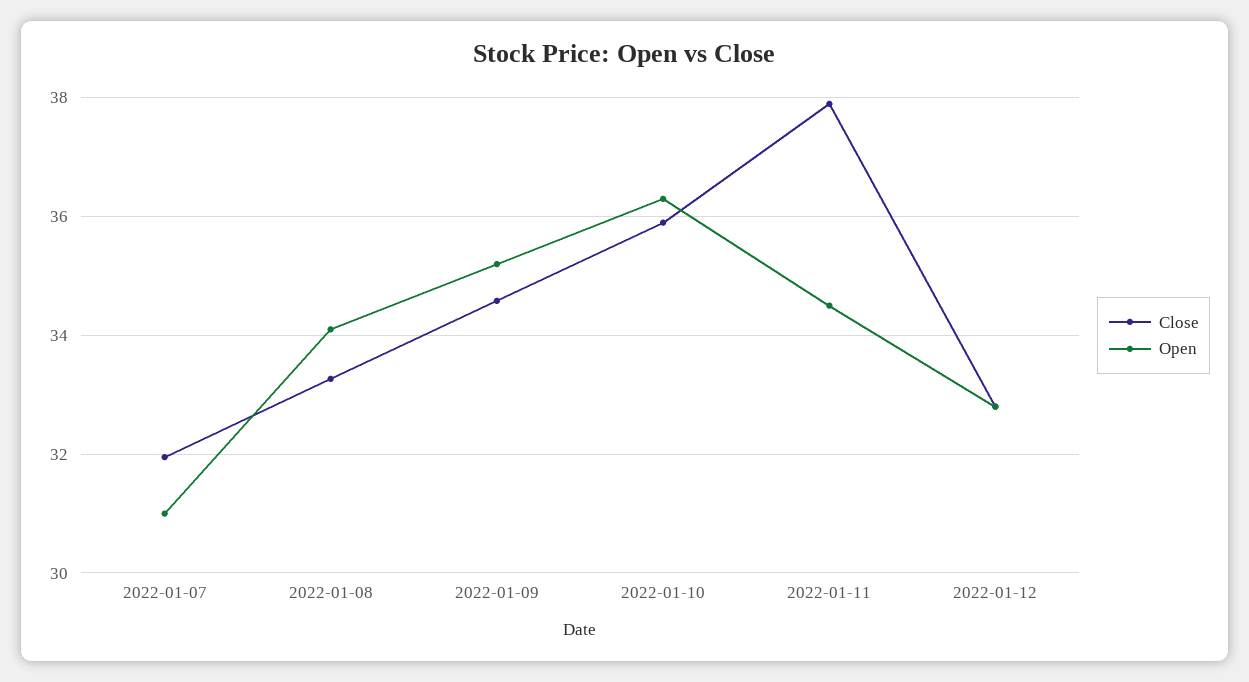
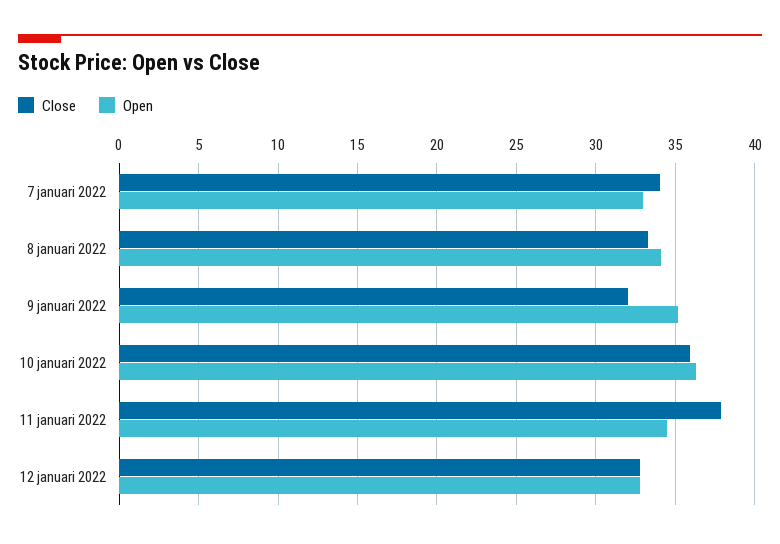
Close, 2022-01-07: 32 -> 34
Open, 2022-01-07: 31 -> 33
Close, 2022-01-09: 34.6 -> 32

